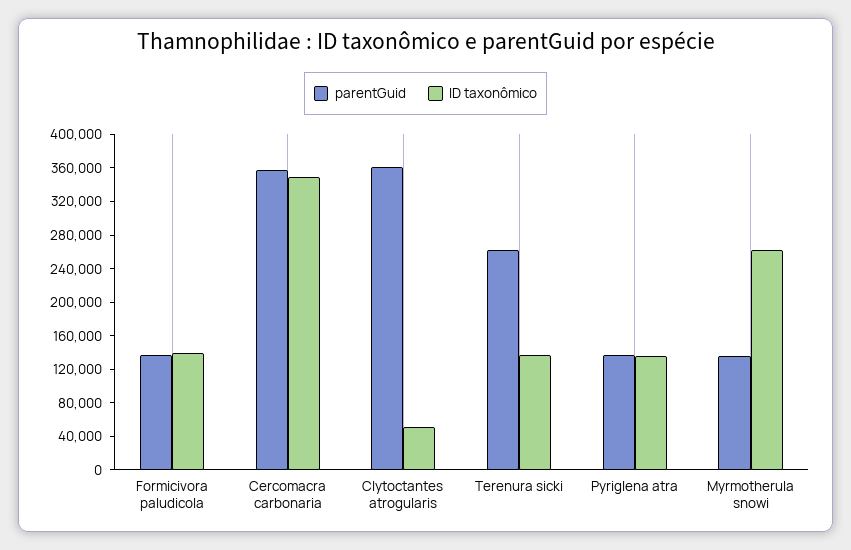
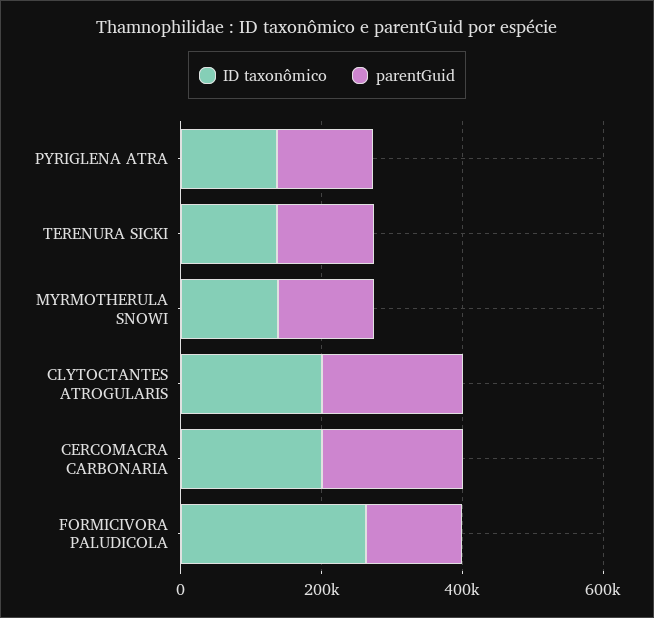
ID taxonômico, Formicivora paludicola: 140000 -> 250000
parentGuid, Cercomacra carbonaria: 360000 -> 200000
ID taxonômico, Cercomacra carbonaria: 350000 -> 200000
parentGuid, Clytoctantes atrogularis: 360000 -> 200000
ID taxonômico, Clytoctantes atrogularis: 50000 -> 200000
parentGuid, Terenura sicki: 260000 -> 150000
ID taxonômico, Myrmotherula snowi: 260000 -> 150000

